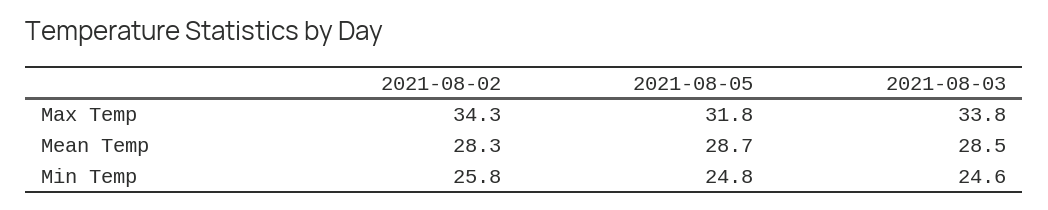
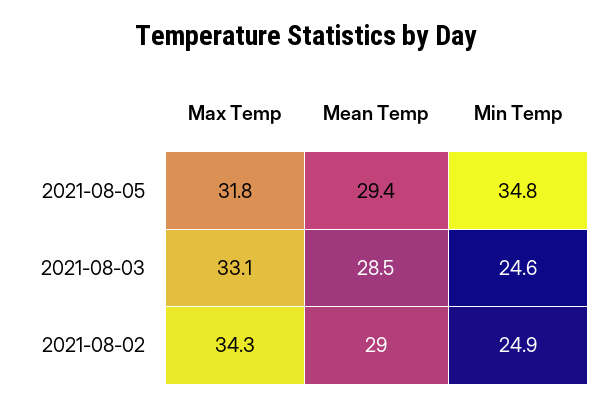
2021-08-03, Max Temp: 33.8 -> 33.1
2021-08-02, Mean Temp: 28.3 -> 29
2021-08-05, Mean Temp: 28.7 -> 29.4
2021-08-02, Min Temp: 25.8 -> 24.9
2021-08-05, Min Temp: 24.8 -> 34.8

